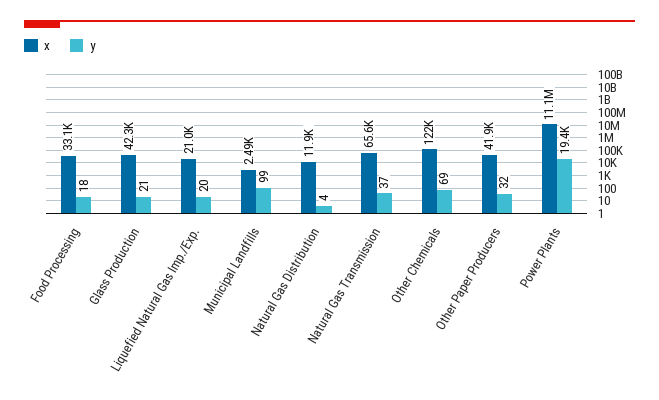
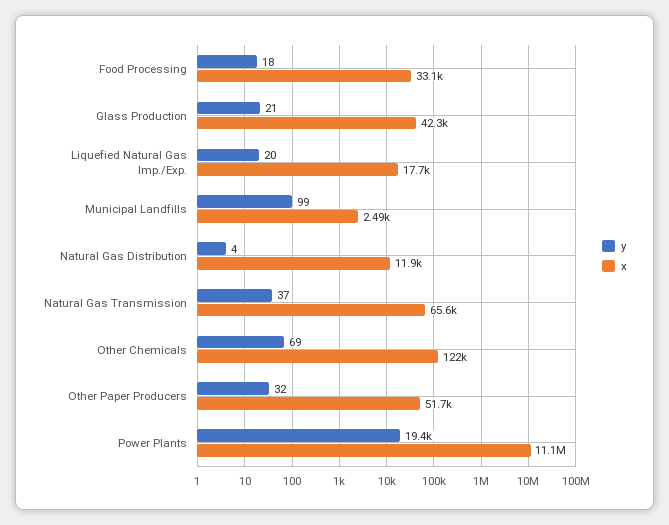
x, Liquefied Natural Gas Imp./Exp.: 21000 -> 17700
x, Other Paper Producers: 41900 -> 51700

